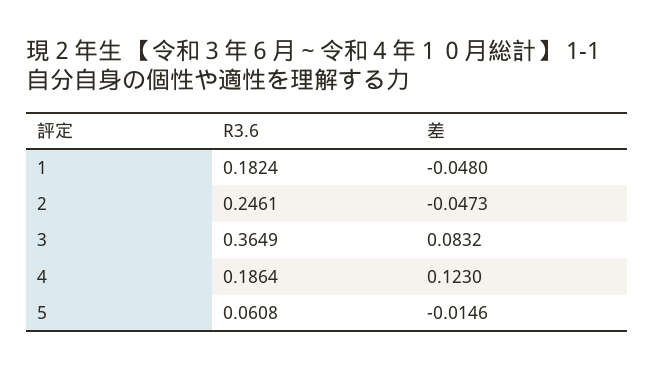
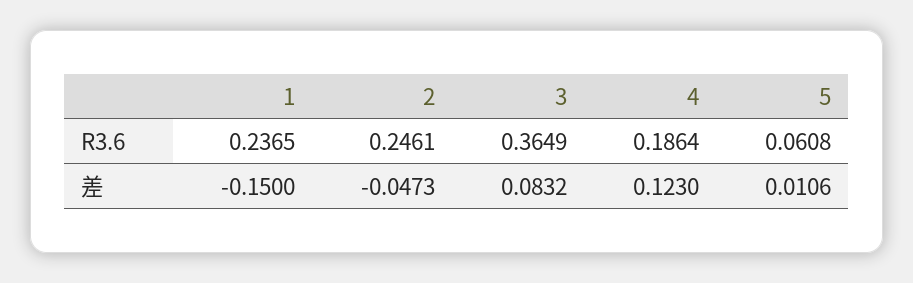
R3.6, 1: 0.1824 -> 0.2365
差, 1: -0.048 -> -0.15
差, 5: -0.0146 -> 0.0106

